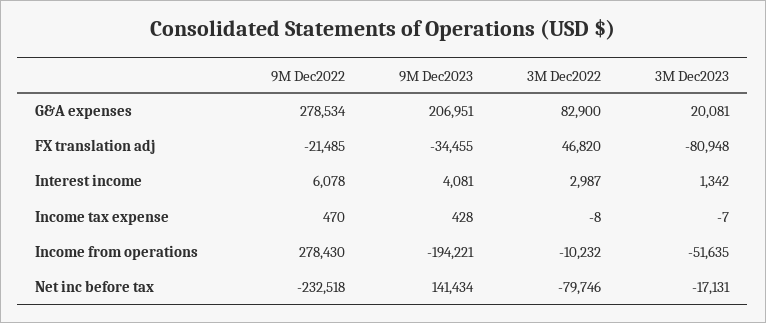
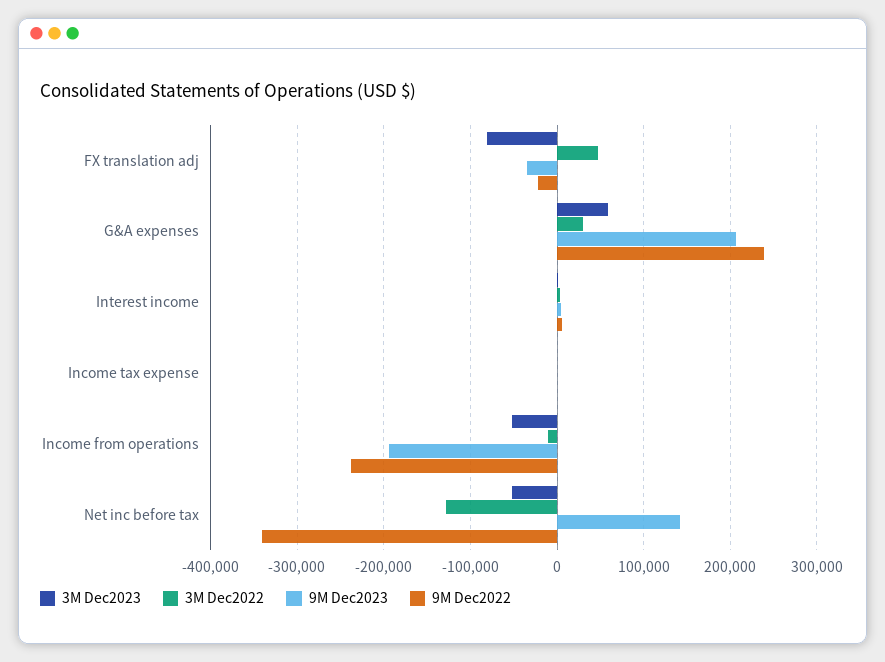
9M Dec2022, G&A expenses: 278534 -> 240000
3M Dec2022, G&A expenses: 82900 -> 30000
3M Dec2023, G&A expenses: 20081 -> 60000
9M Dec2022, Income from operations: 278430 -> -240000
9M Dec2022, Net inc before tax: -232518 -> -340000
3M Dec2022, Net inc before tax: -79746 -> -130000
3M Dec2023, Net inc before tax: -17131 -> -50000

